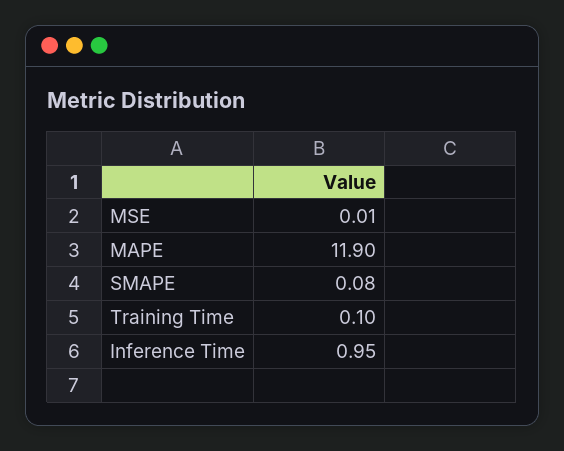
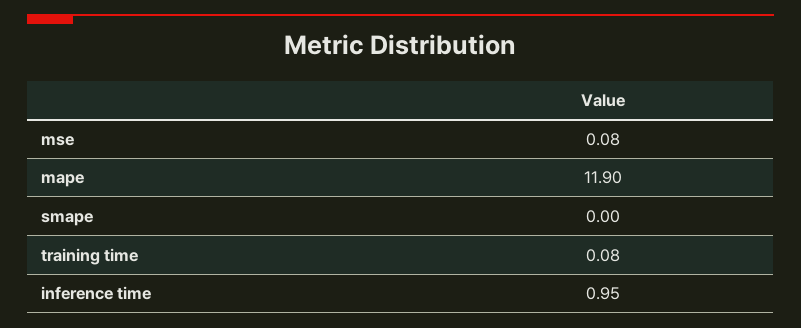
MSE: 0.01 -> 0.08
SMAPE: 0.08 -> 0
Training Time: 0.1 -> 0.08

